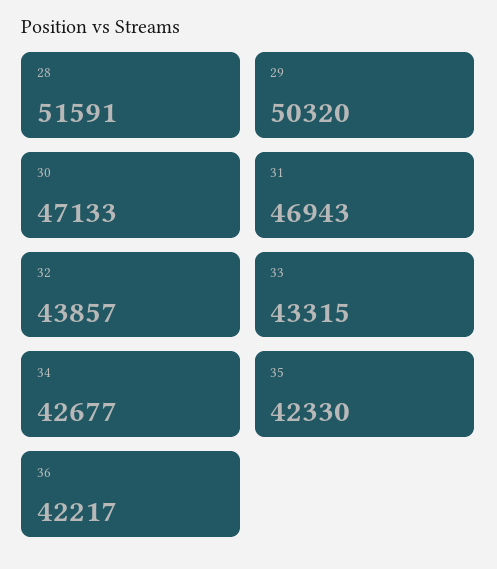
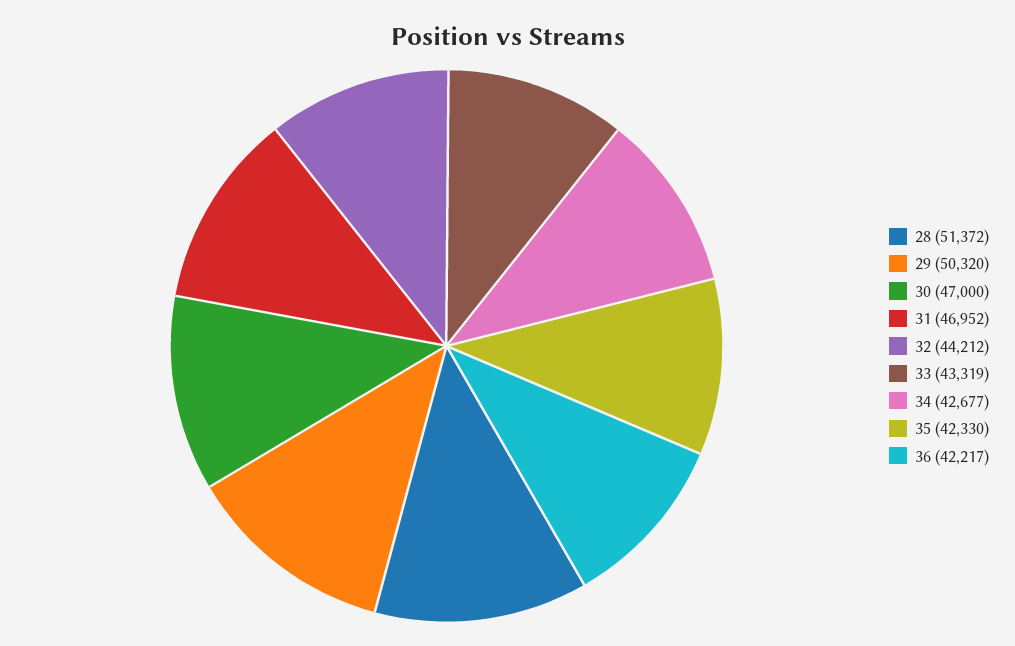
28: 51591 -> 51372
30: 47133 -> 47000
31: 46943 -> 46952
32: 43857 -> 44212
33: 43315 -> 43319

